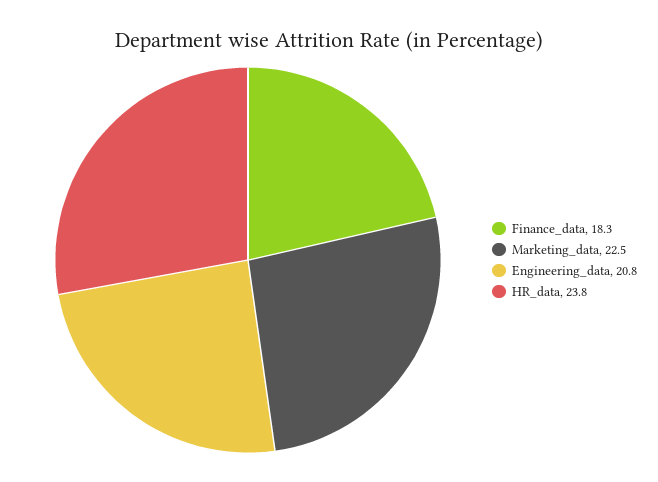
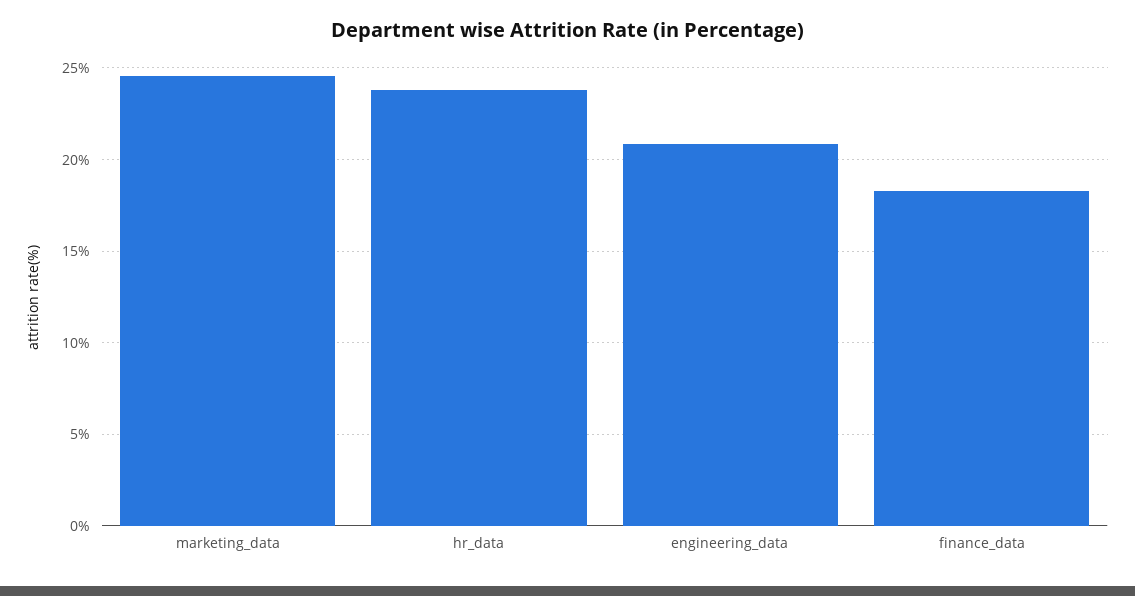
Marketing_data: 22.5 -> 24.5

